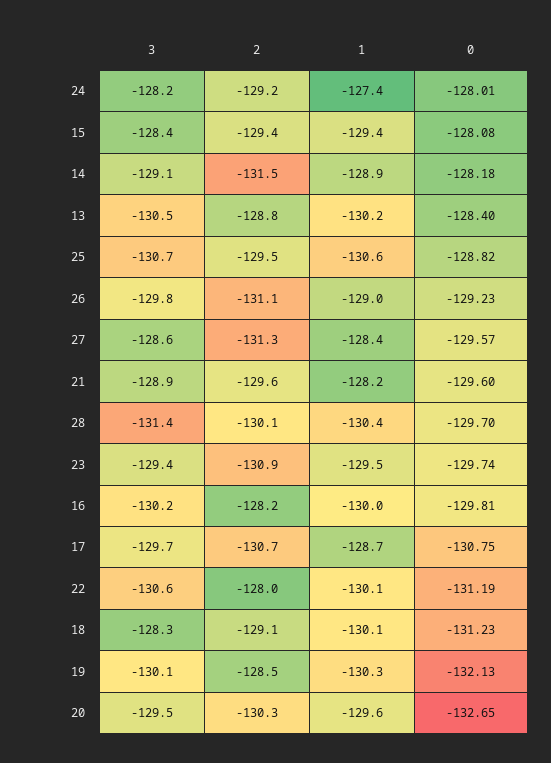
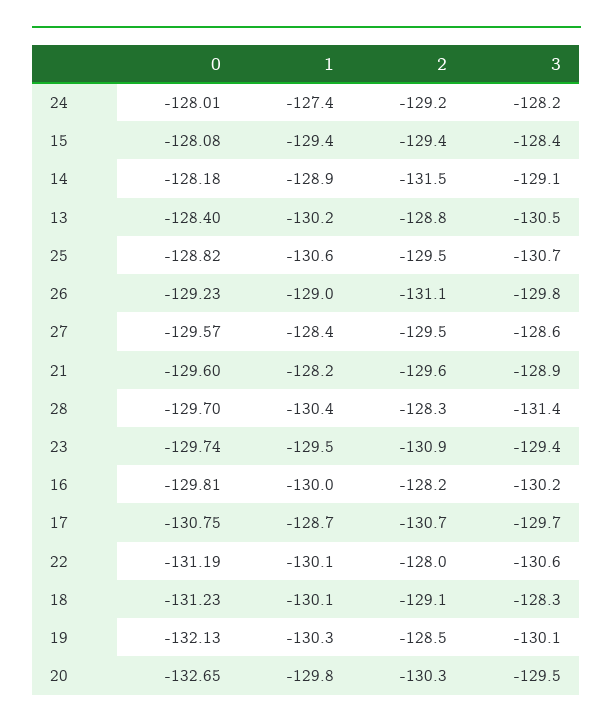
2, 27: -131.3 -> -129.5
2, 28: -130.1 -> -128.3
1, 20: -129.6 -> -129.8

